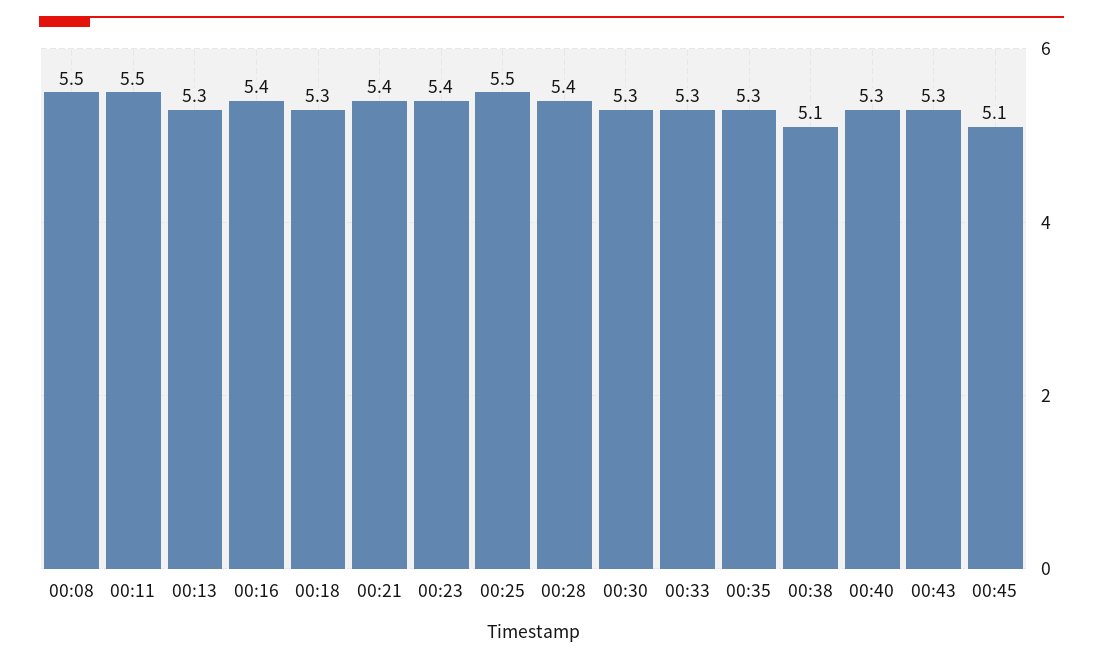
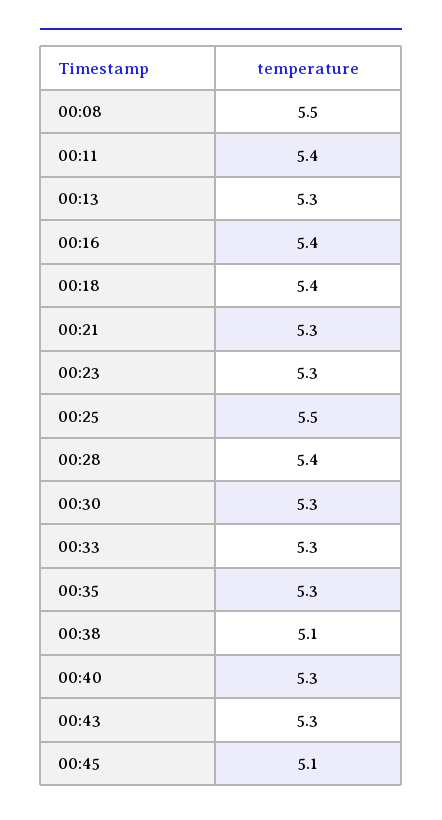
00:11: 5.5 -> 5.4
00:18: 5.3 -> 5.4
00:21: 5.4 -> 5.3
00:23: 5.4 -> 5.3

